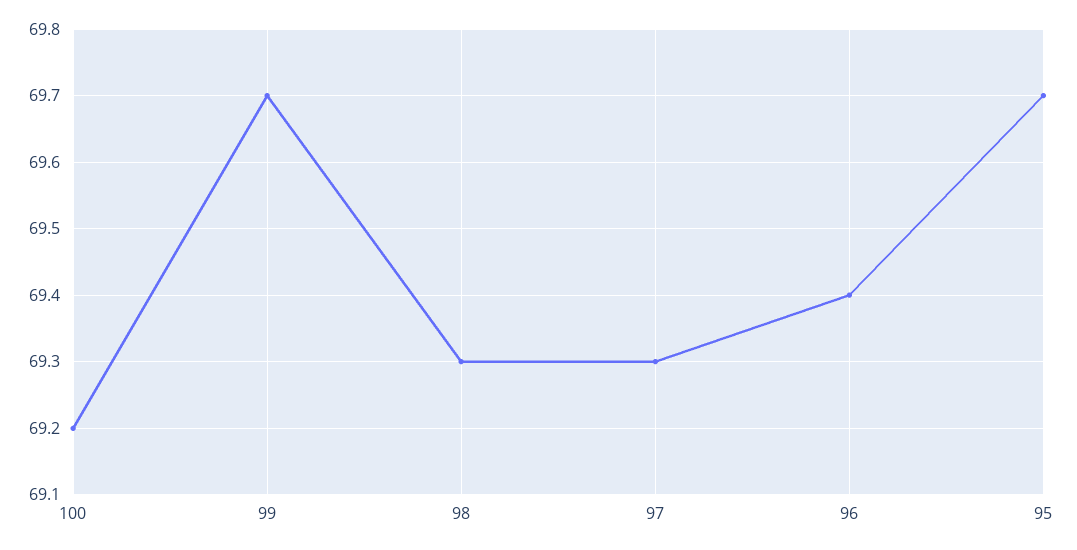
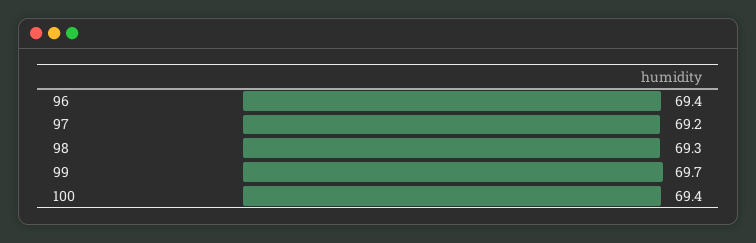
100: 69.2 -> 69.4
97: 69.3 -> 69.2
95: 69.7 -> none

